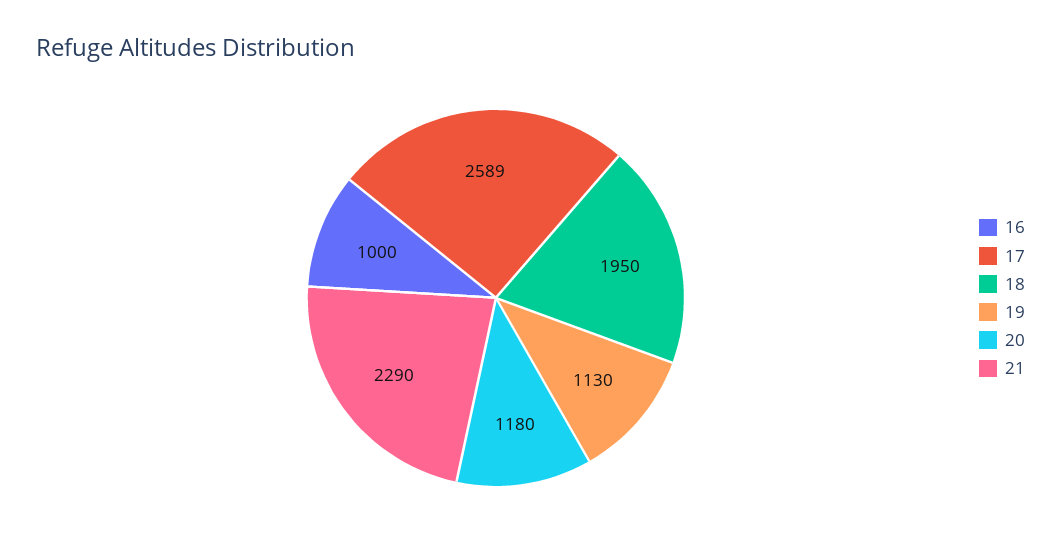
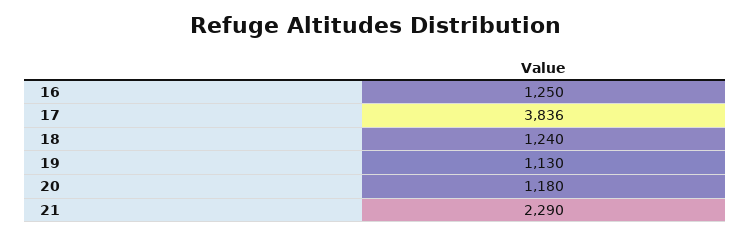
16: 1000 -> 1250
17: 2589 -> 3836
18: 1950 -> 1240

